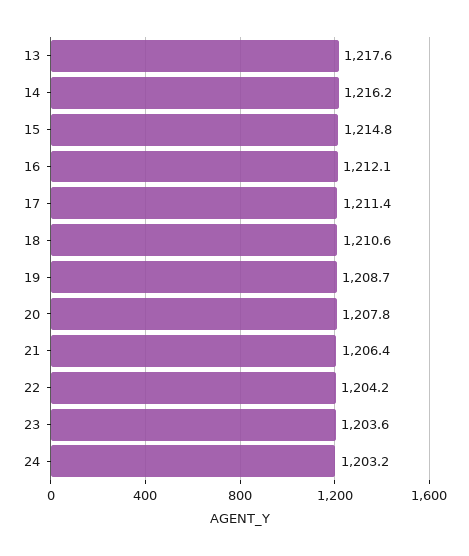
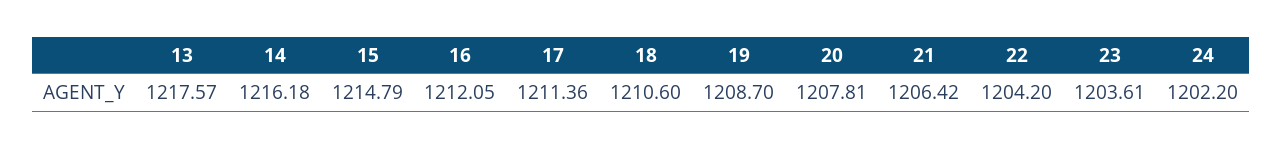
24: 1203.2 -> 1202.2

